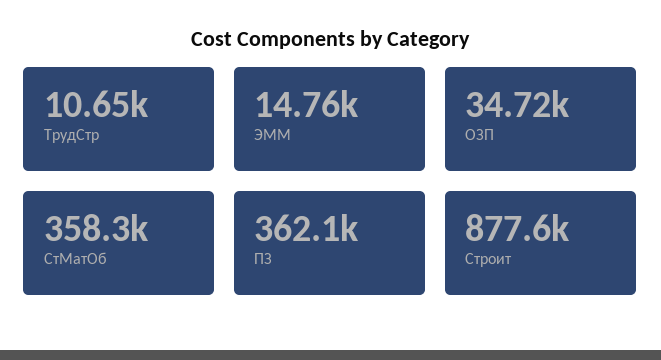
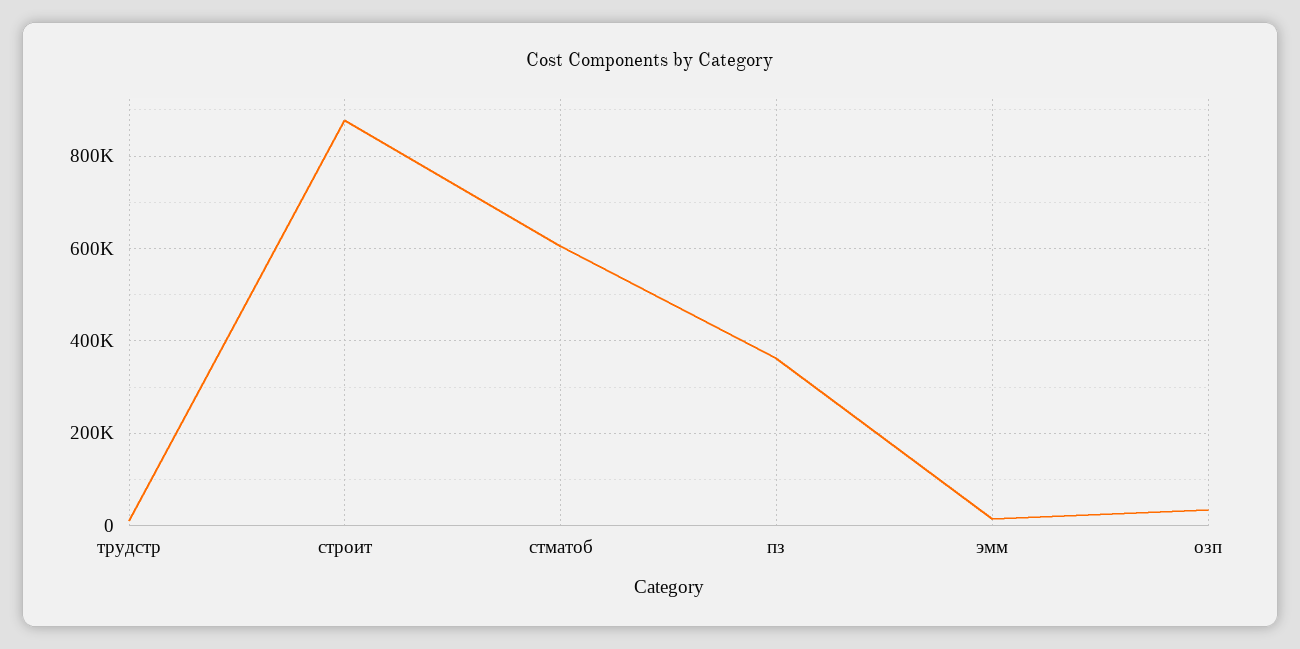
СтМатОб: 358300 -> 600000

